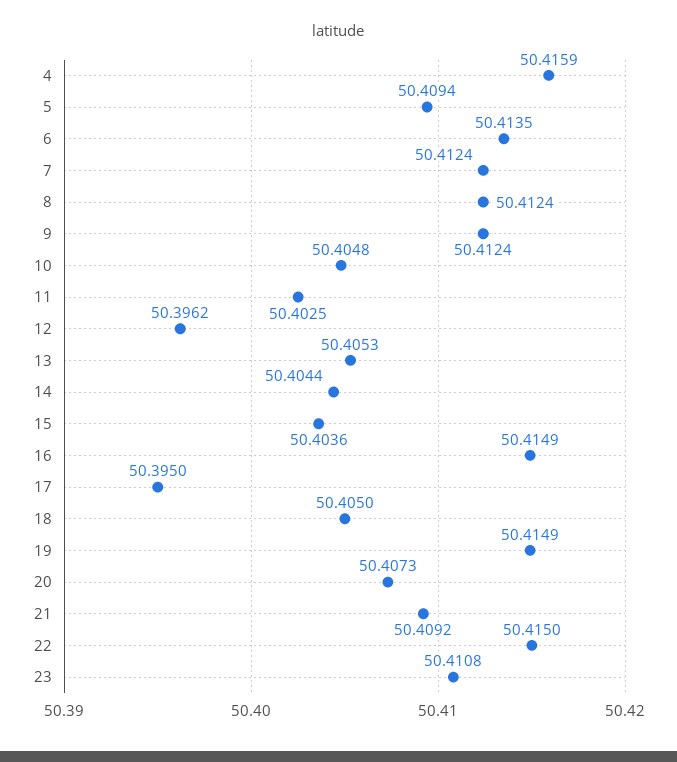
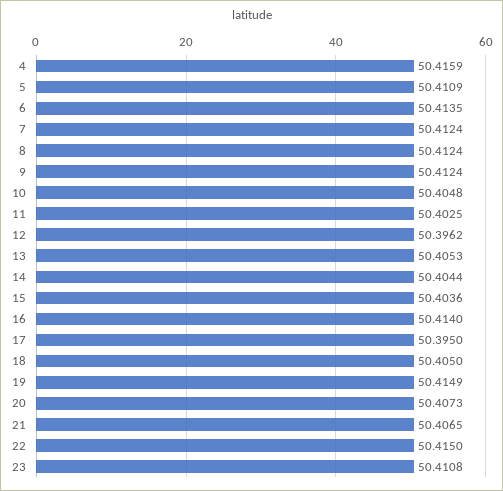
5: 50.4094 -> 50.4109
16: 50.4149 -> 50.414
21: 50.4092 -> 50.4065

